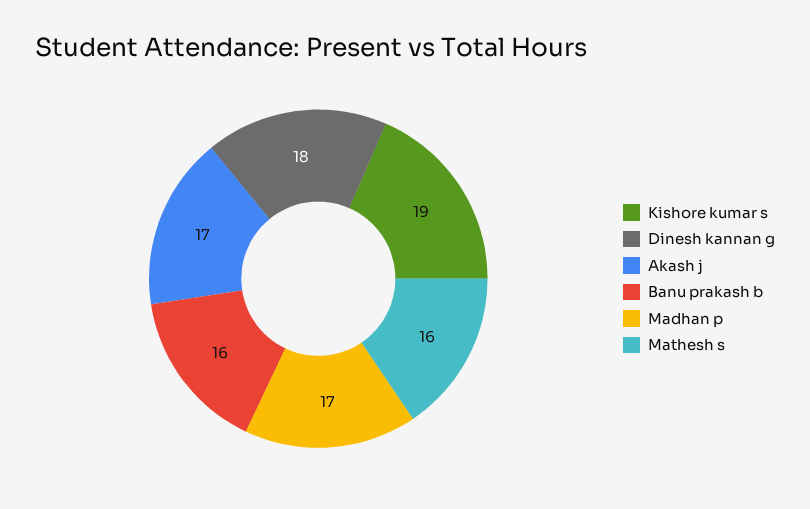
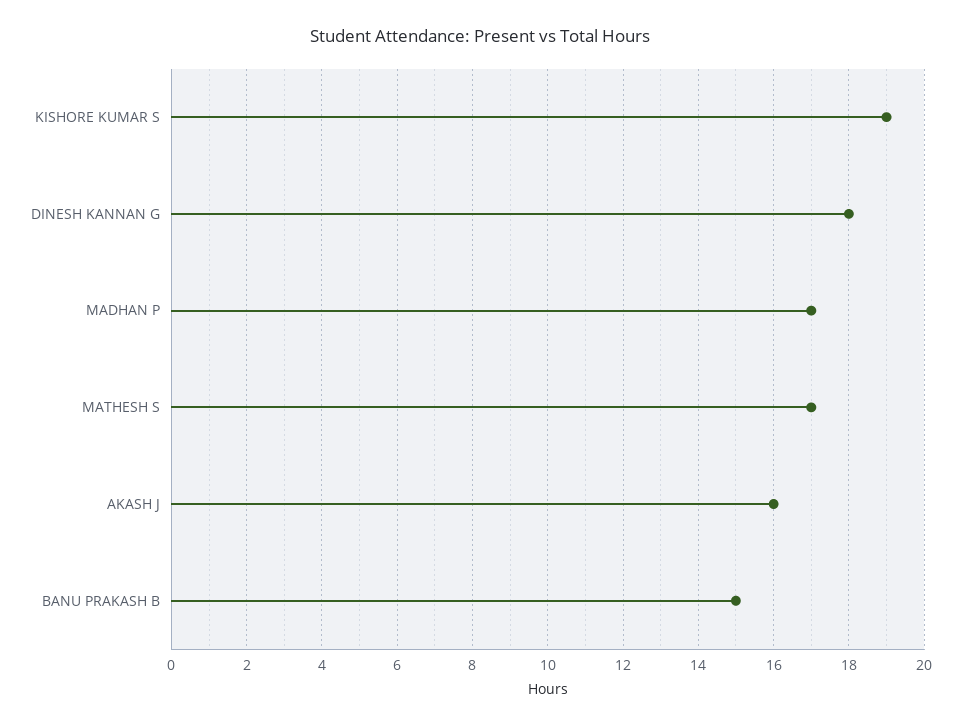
Akash j: 17 -> 16
Banu prakash b: 16 -> 15
Mathesh s: 16 -> 17

